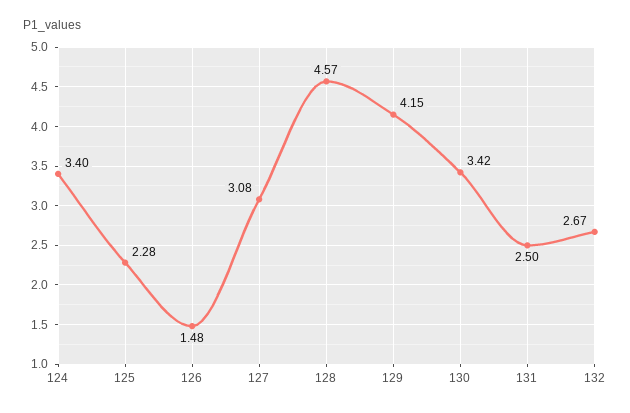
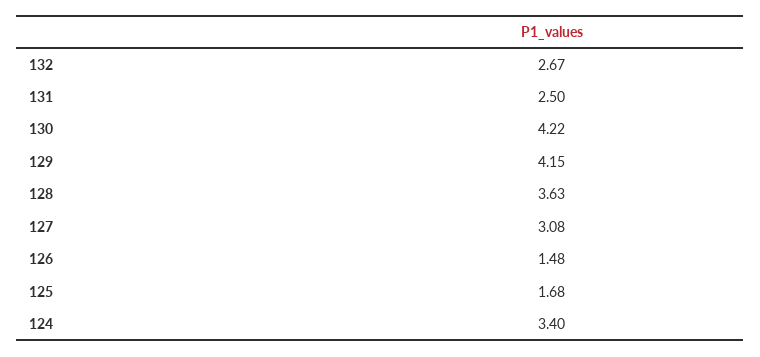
125: 2.28 -> 1.68
128: 4.57 -> 3.63
130: 3.42 -> 4.22

